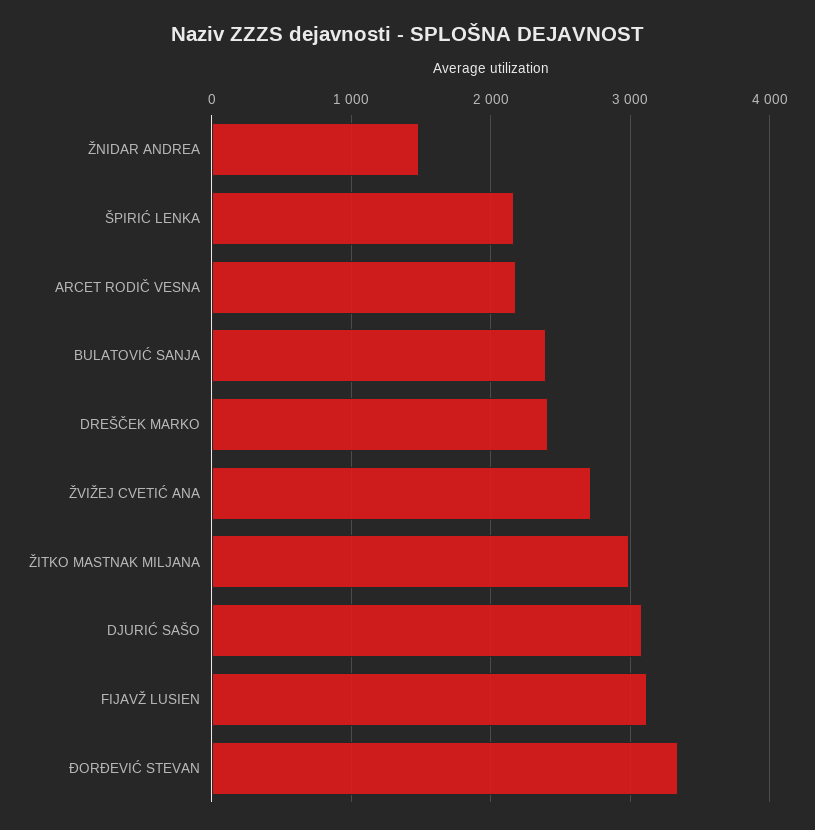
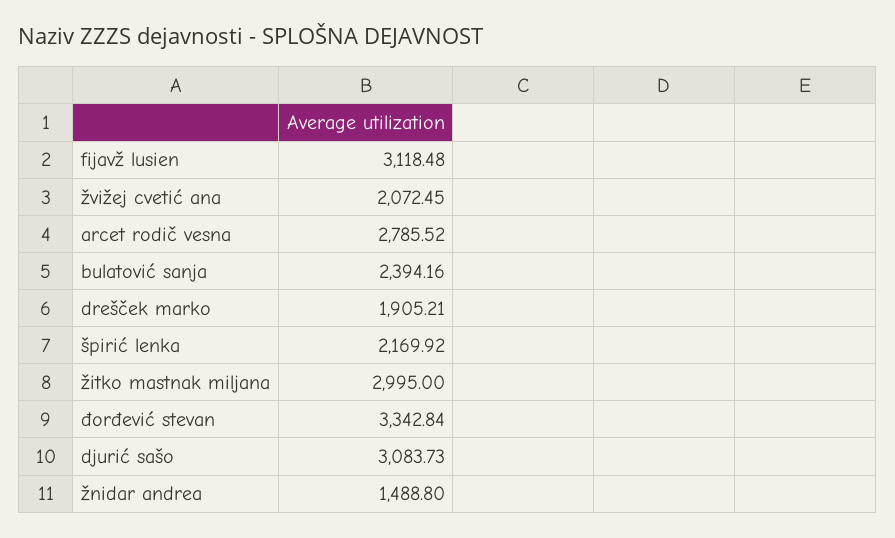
ARCET RODIČ VESNA: 2200 -> 2785.52
DREŠČEK MARKO: 2400 -> 1905.21
ŽVIŽEJ CVETIĆ ANA: 2700 -> 2072.45

